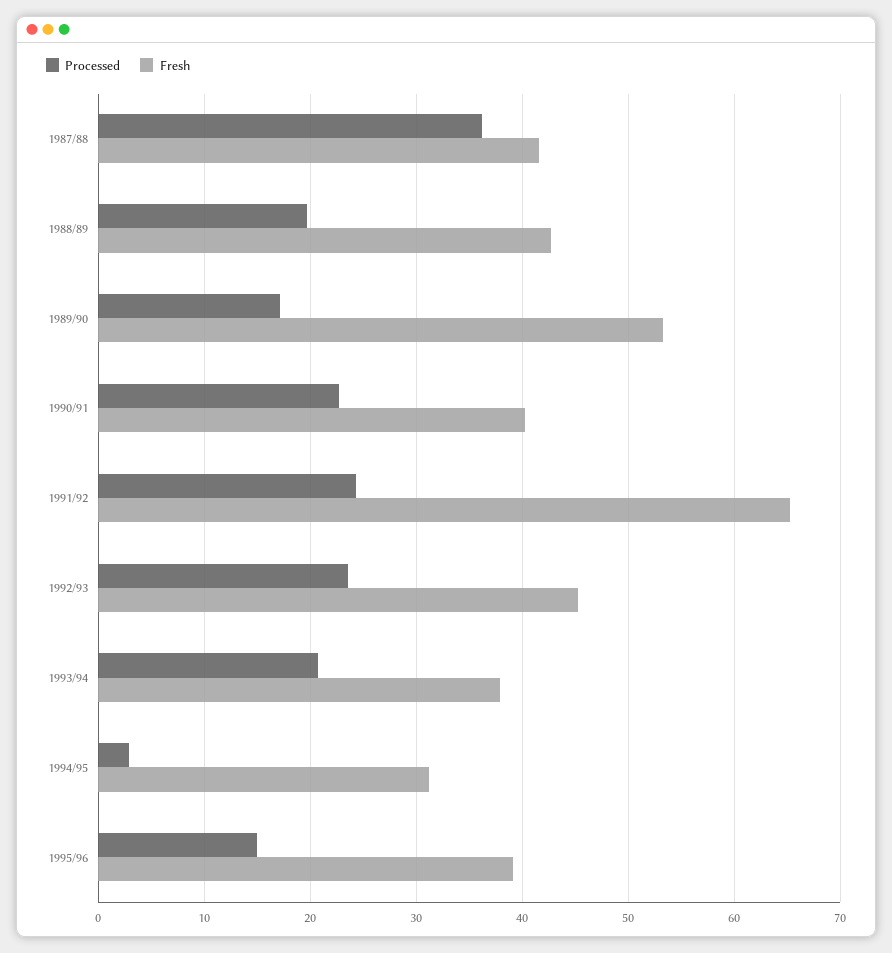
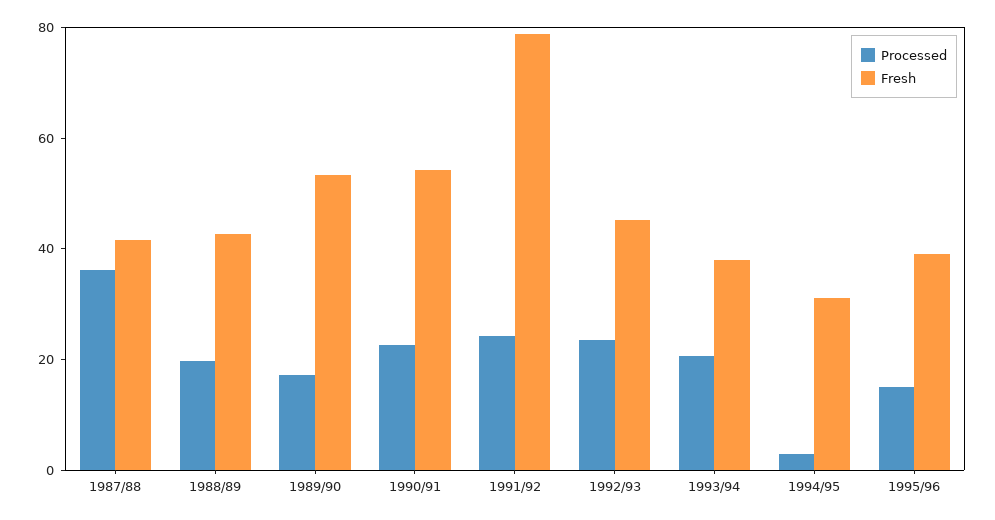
Fresh, 1990/91: 40 -> 55
Fresh, 1991/92: 65 -> 80

